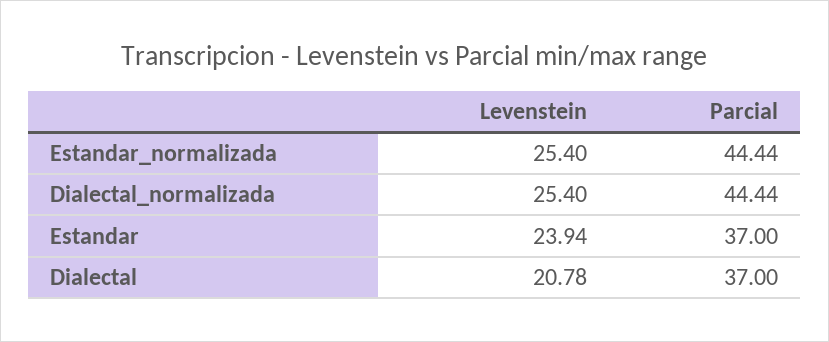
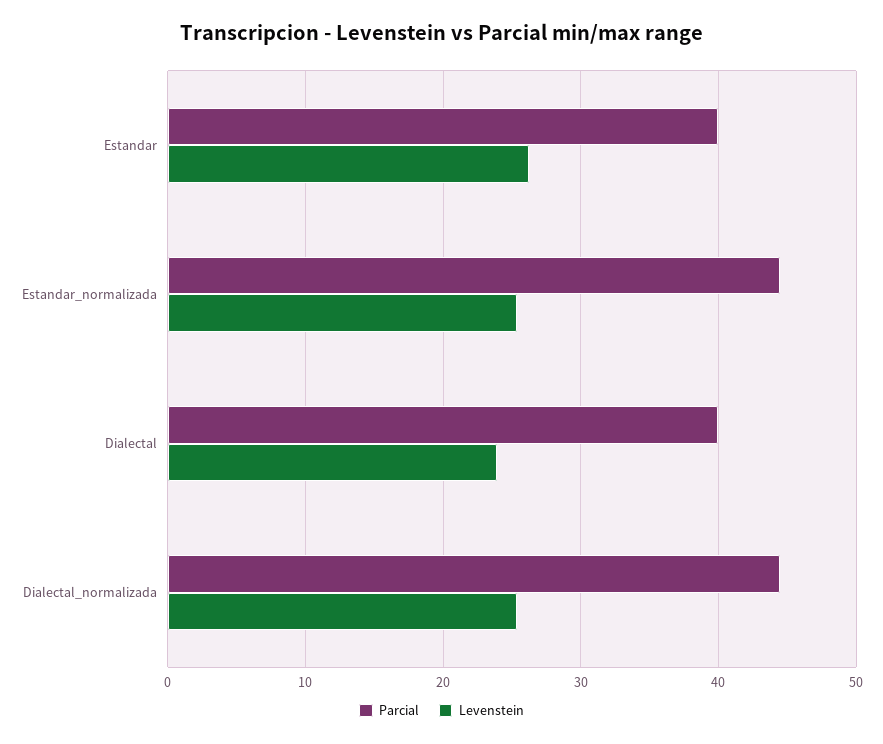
Levenstein, Estandar: 23.94 -> 26
Parcial, Estandar: 37 -> 40
Levenstein, Dialectal: 20.78 -> 24
Parcial, Dialectal: 37 -> 40

